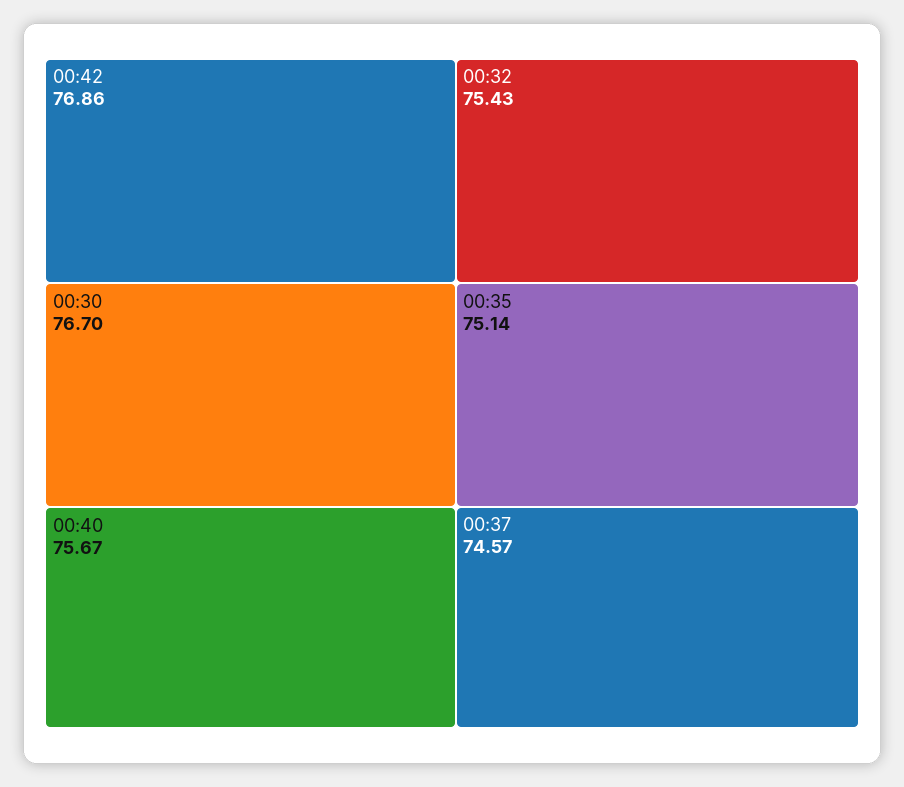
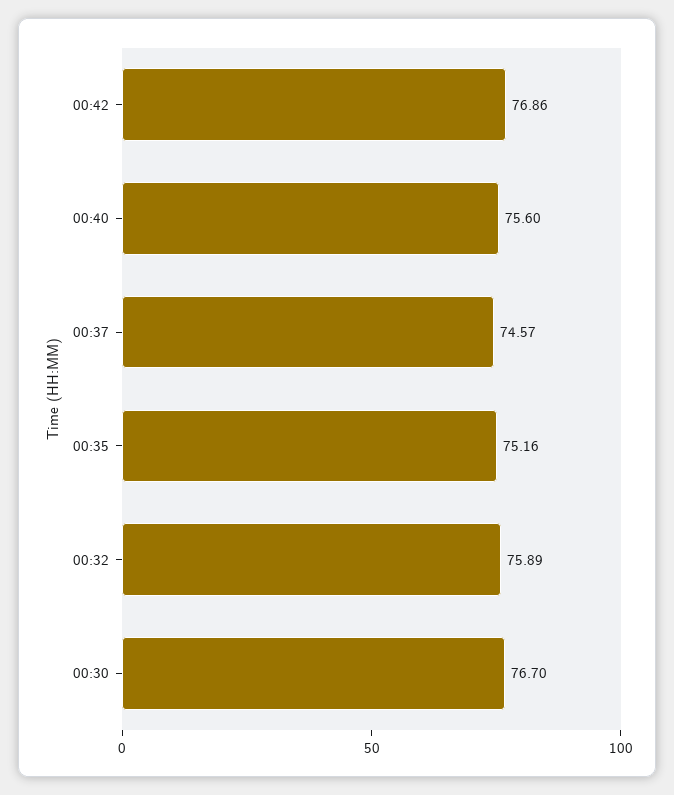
00:40: 75.67 -> 75.6
00:32: 75.43 -> 75.89
00:35: 75.14 -> 75.16

